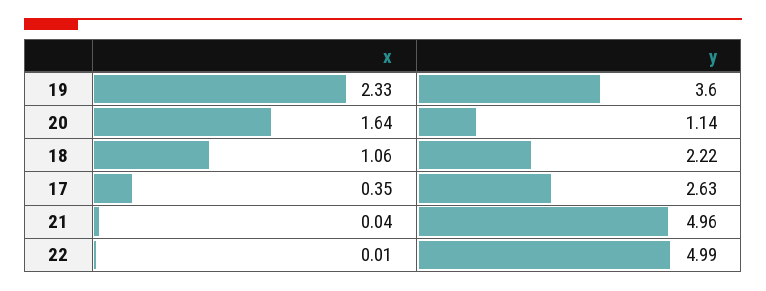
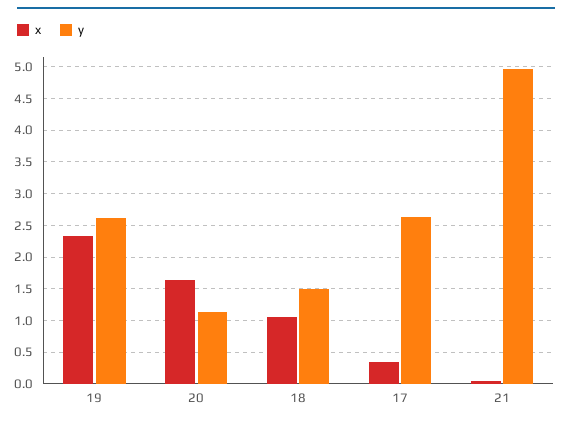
y, 19: 3.6 -> 2.6
y, 18: 2.22 -> 1.5
x, 22: 0.01 -> none
y, 22: 4.99 -> none

